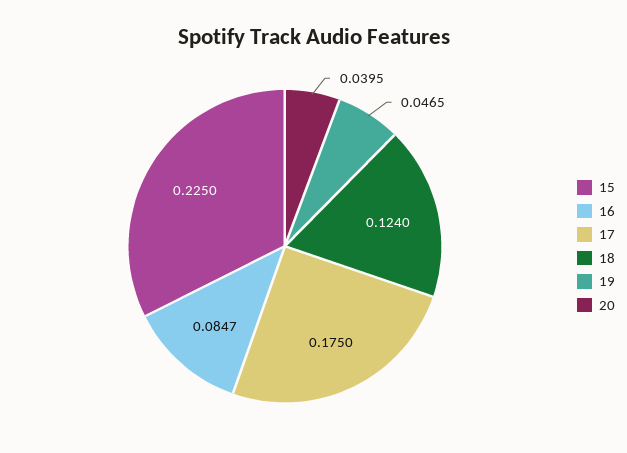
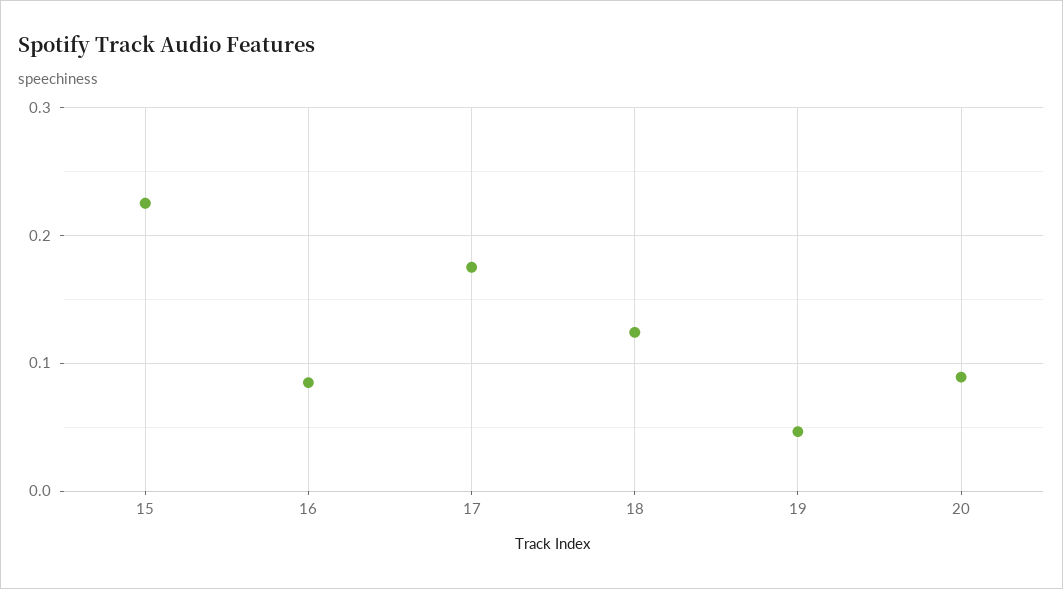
20: 0.0395 -> 0.09

